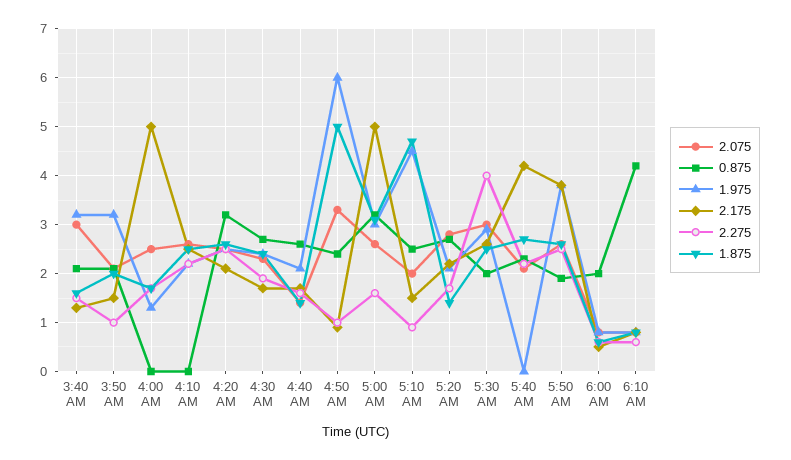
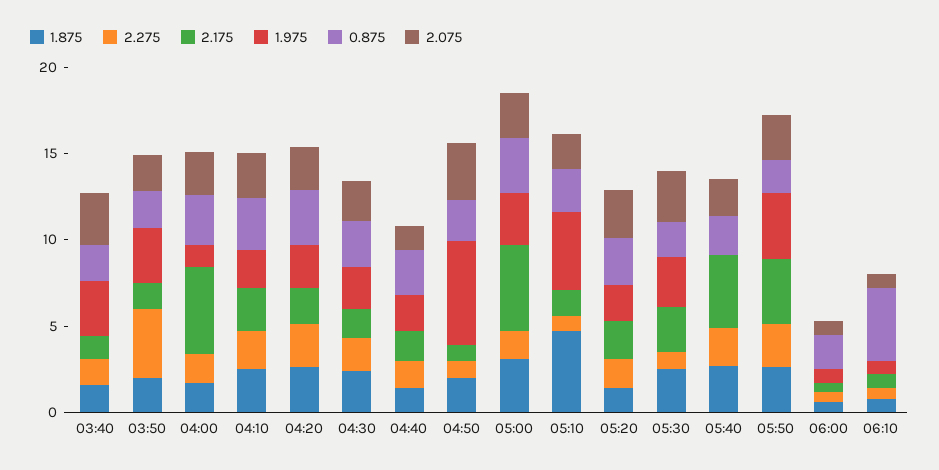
2.275, 3:50 AM: 1 -> 4
0.875, 4:00 AM: 0 -> 3
0.875, 4:10 AM: 0 -> 3
1.875, 4:50 AM: 5 -> 2
2.275, 5:30 AM: 4 -> 1

